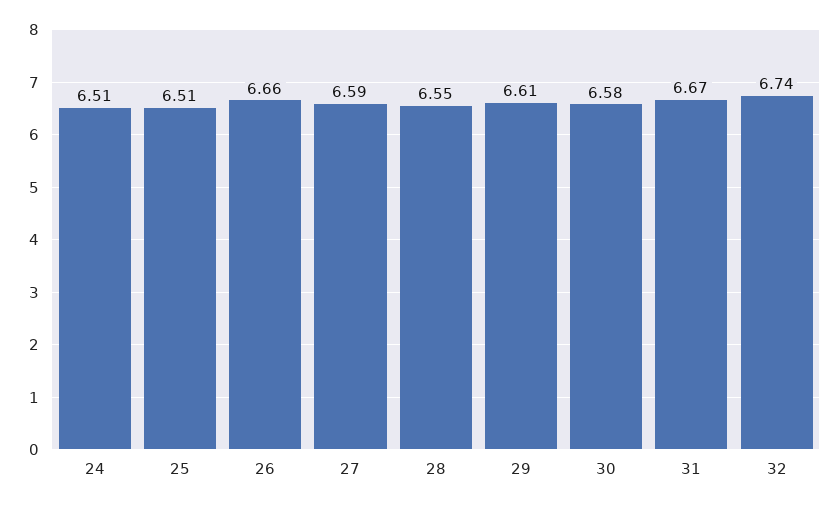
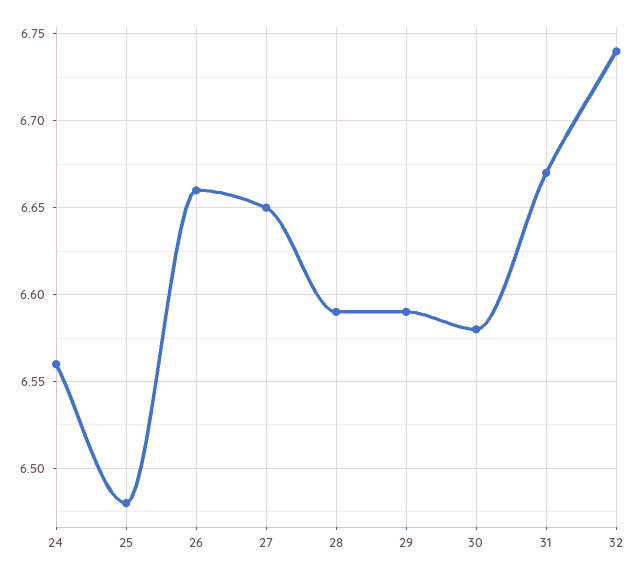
24: 6.51 -> 6.56
25: 6.51 -> 6.48
27: 6.59 -> 6.65
28: 6.55 -> 6.59
29: 6.61 -> 6.59

